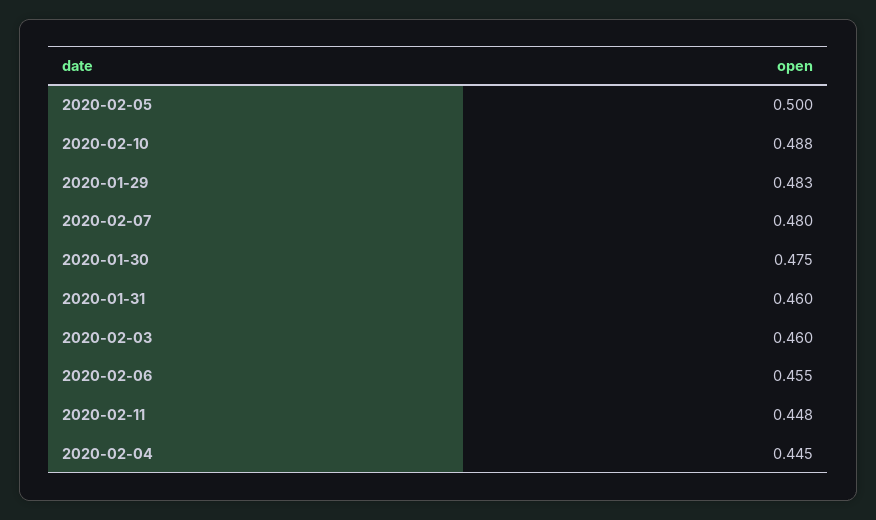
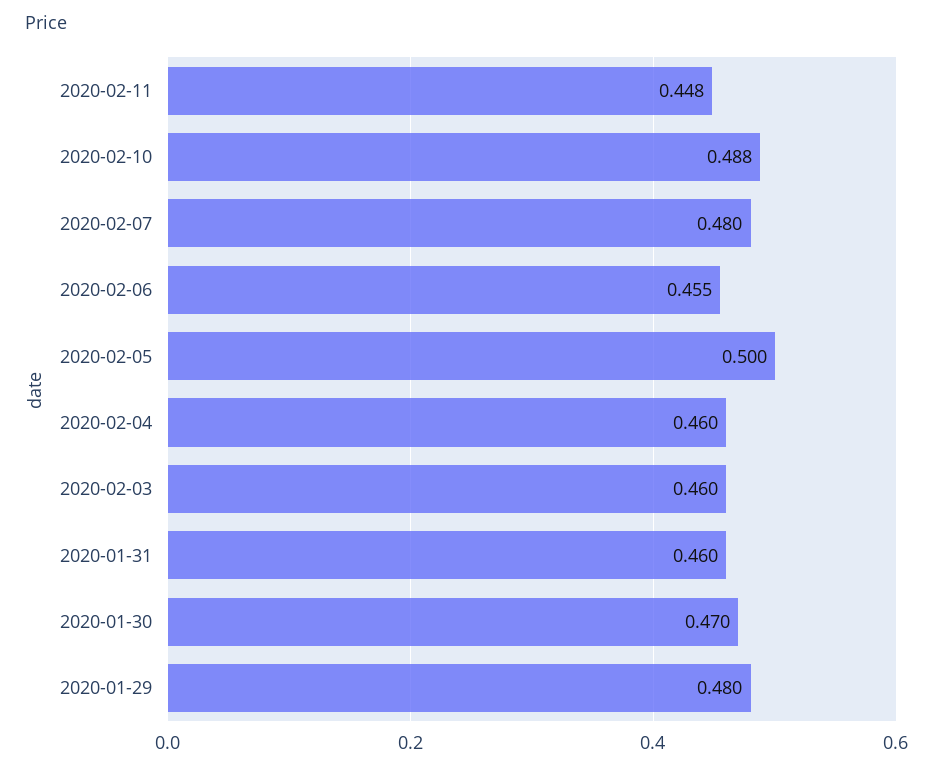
2020-01-29: 0.483 -> 0.48
2020-01-30: 0.475 -> 0.47
2020-02-04: 0.445 -> 0.46

